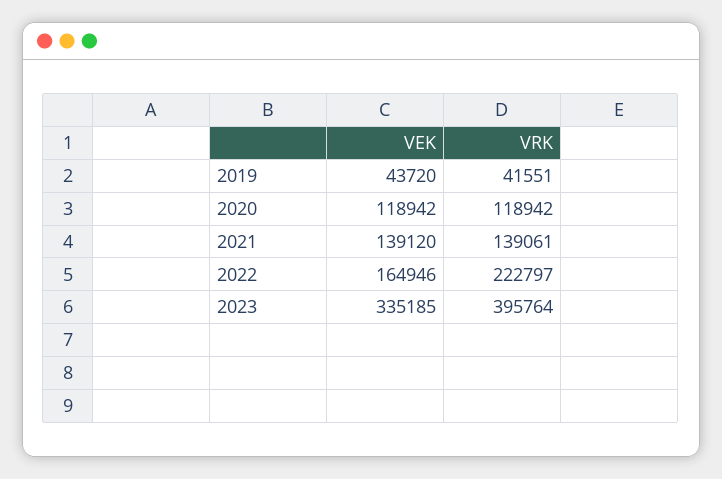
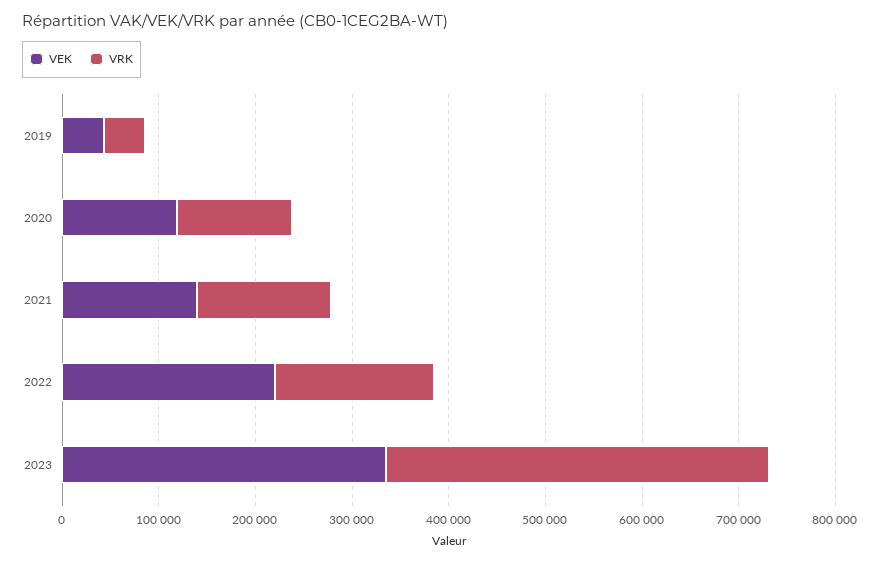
VEK, 2022: 164946 -> 220000
VRK, 2022: 222797 -> 160000

